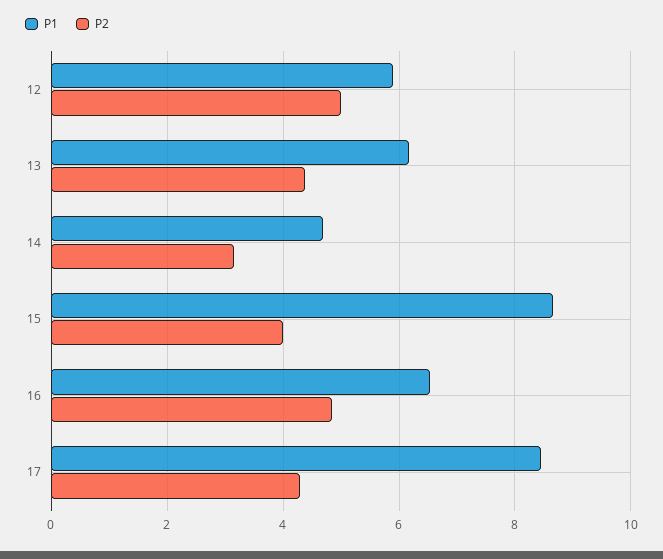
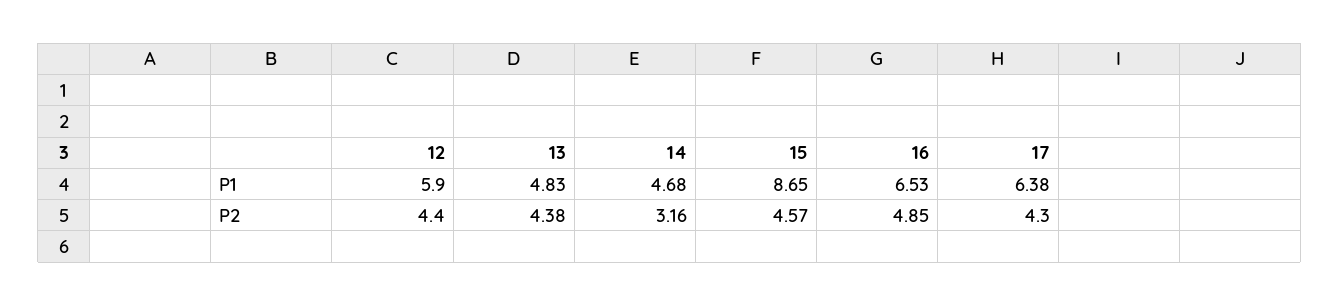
P2, 12: 5 -> 4.4
P1, 13: 6.2 -> 4.83
P2, 15: 4 -> 4.57
P1, 17: 8.4 -> 6.38

